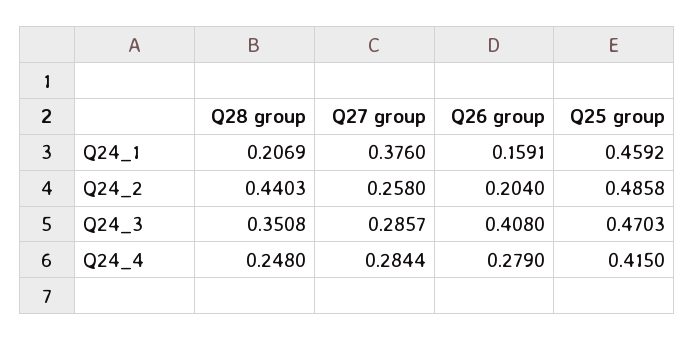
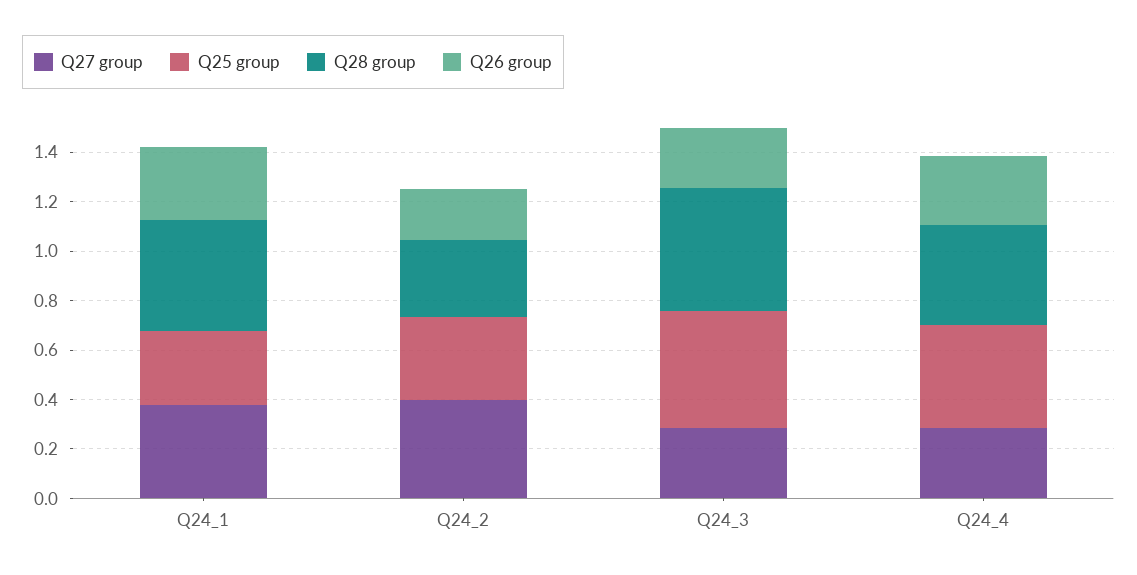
Q28 group, Q24_1: 0.2069 -> 0.45
Q26 group, Q24_1: 0.1591 -> 0.3
Q25 group, Q24_1: 0.4592 -> 0.3
Q28 group, Q24_2: 0.4403 -> 0.3
Q27 group, Q24_2: 0.258 -> 0.4
Q25 group, Q24_2: 0.4858 -> 0.35
Q28 group, Q24_3: 0.3508 -> 0.5
Q26 group, Q24_3: 0.408 -> 0.25
Q28 group, Q24_4: 0.248 -> 0.4

